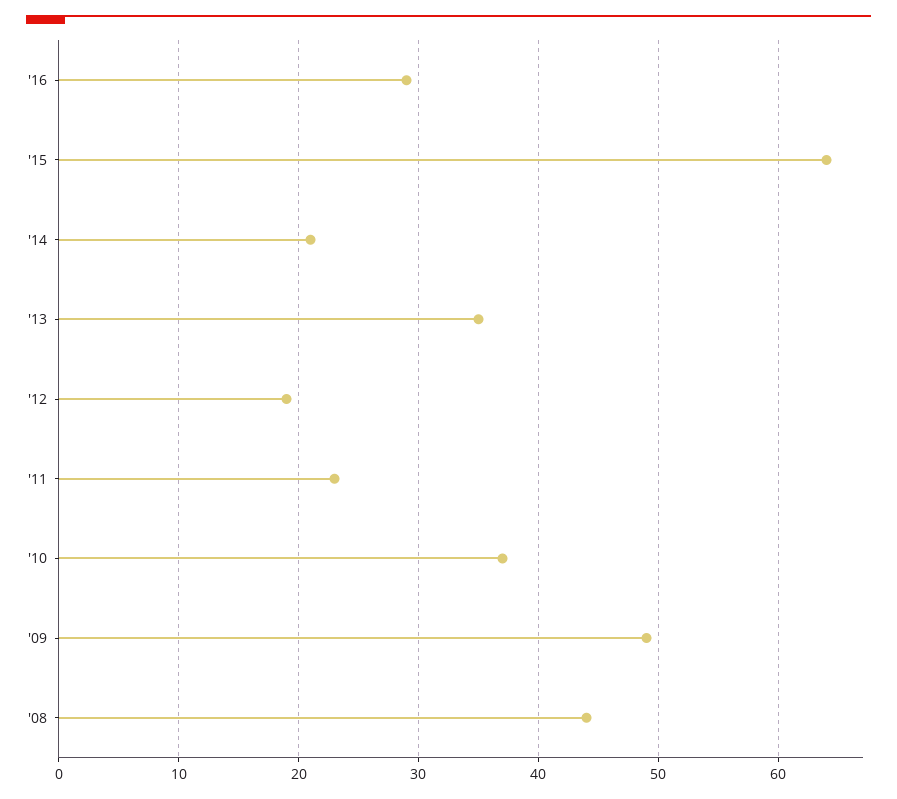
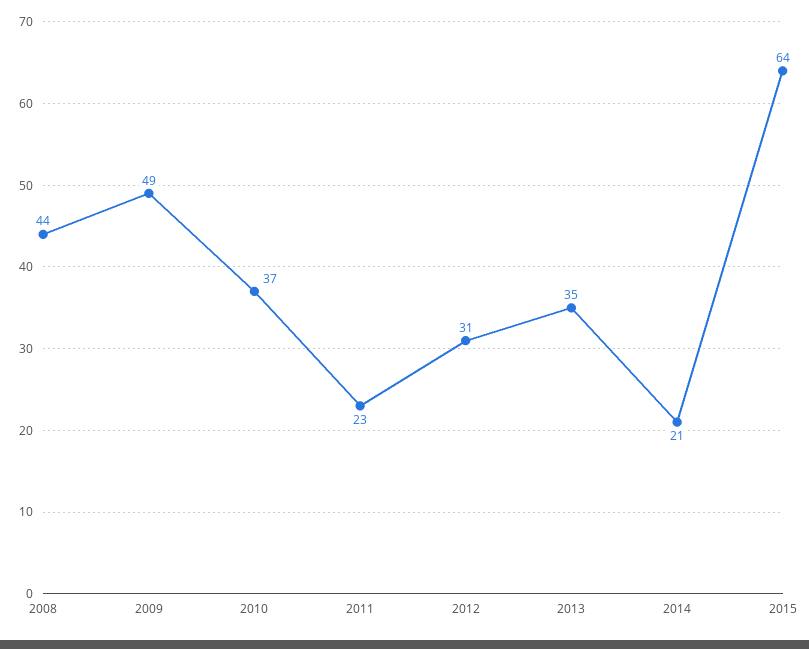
'16: 29 -> none
'12: 19 -> 31

